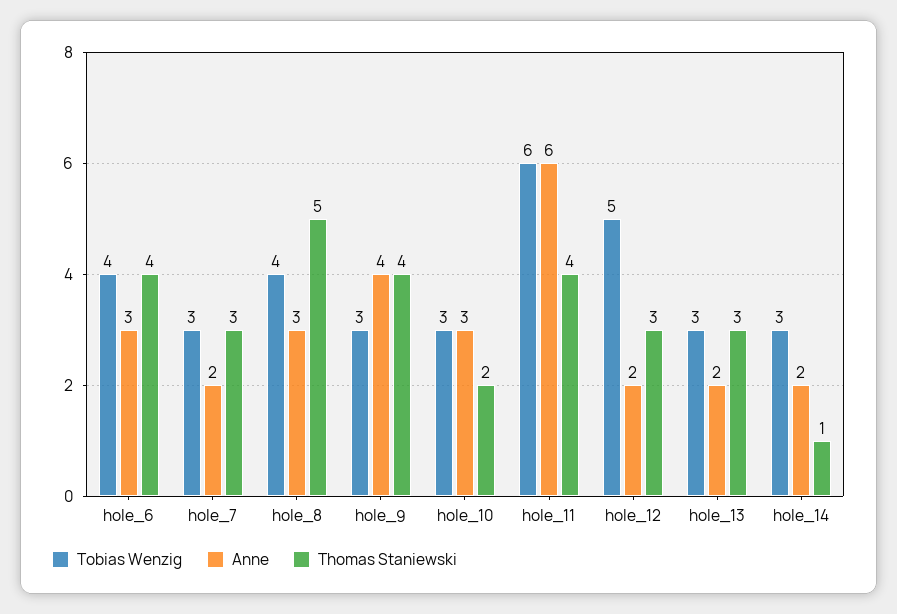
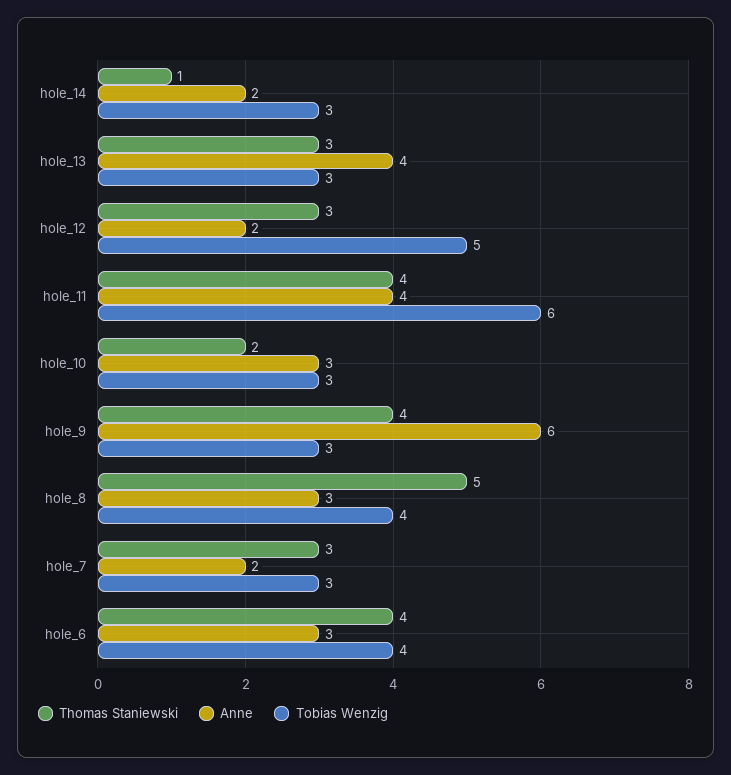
Anne, hole_9: 4 -> 6
Anne, hole_11: 6 -> 4
Anne, hole_13: 2 -> 4

